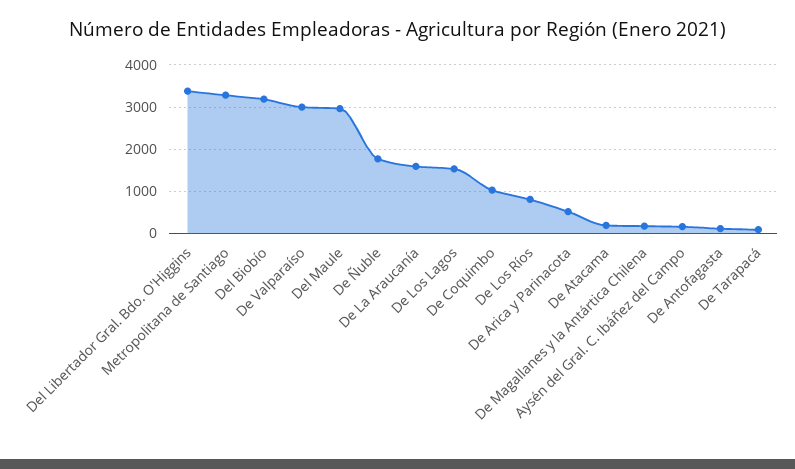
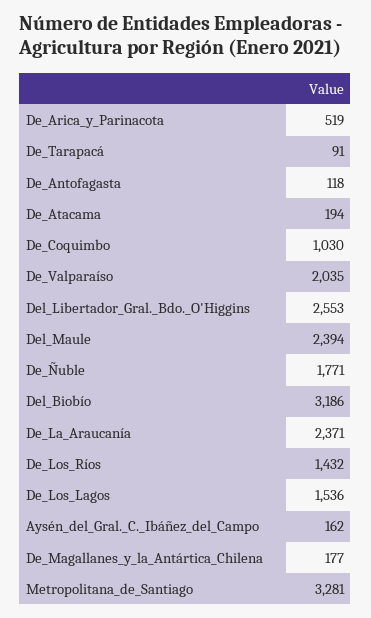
Del Libertador Gral. Bdo. O'Higgins: 3400 -> 2553
De Valparaíso: 3000 -> 2035
Del Maule: 3000 -> 2394
De La Araucanía: 1600 -> 2371
De Los Ríos: 800 -> 1432

